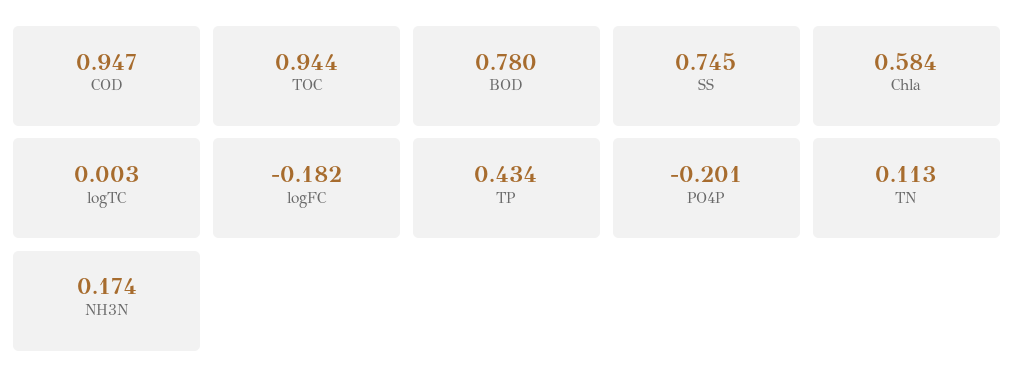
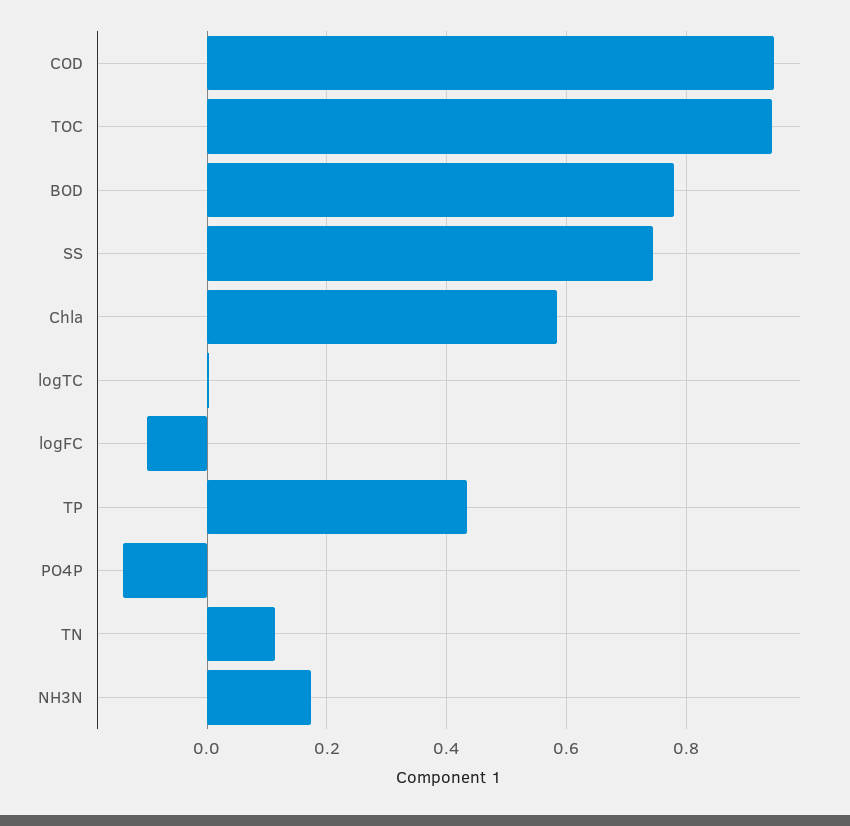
logFC: -0.182 -> -0.1
PO4P: -0.201 -> -0.14

